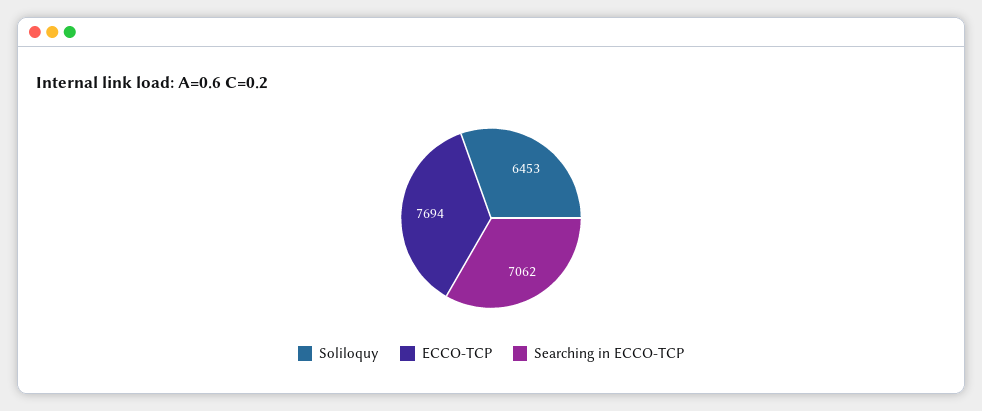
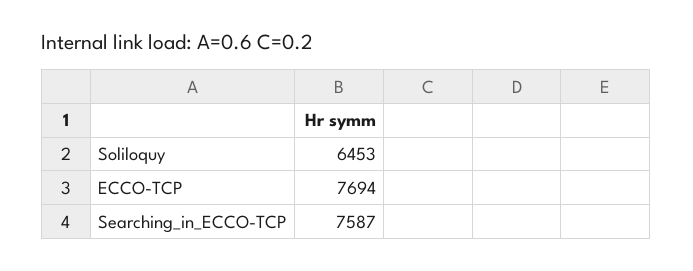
Searching in ECCO-TCP: 7062 -> 7587

